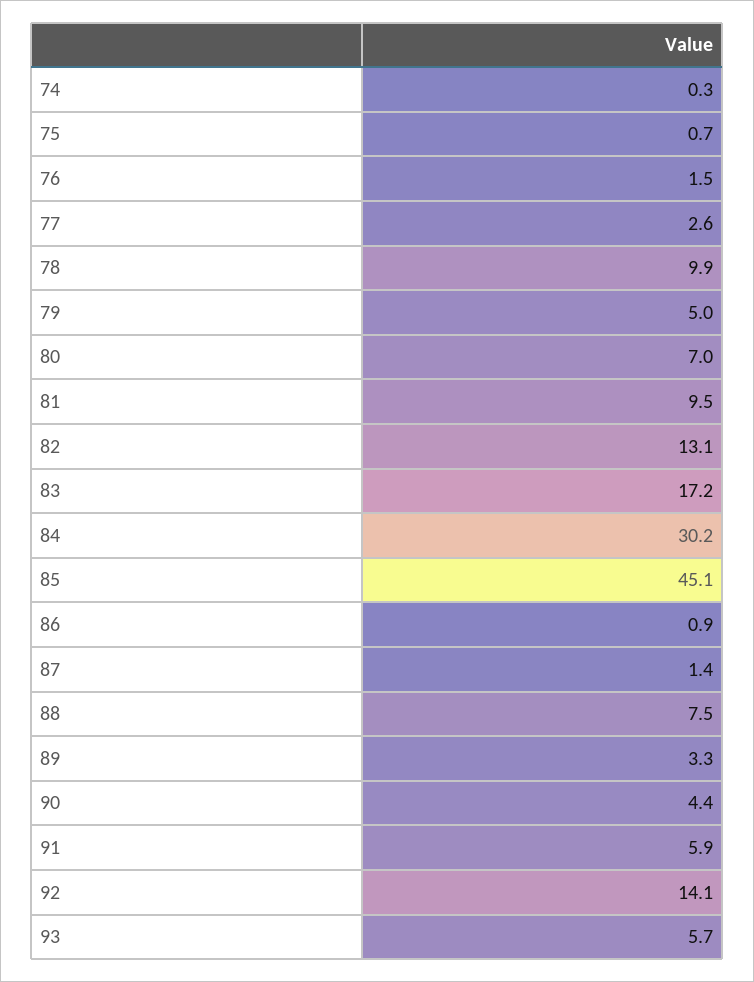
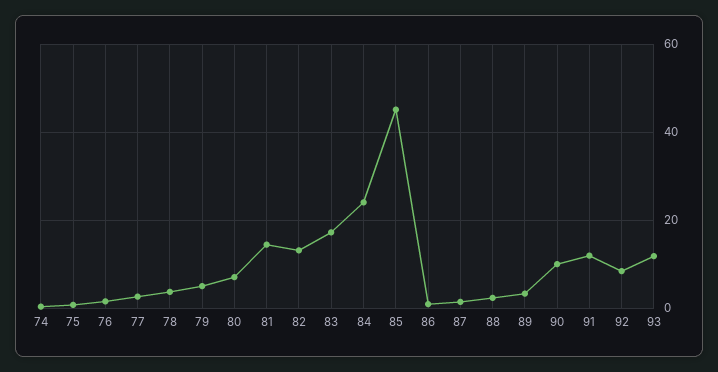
78: 9.9 -> 4
81: 9.5 -> 14
84: 30.2 -> 24
88: 7.5 -> 2
90: 4.4 -> 10
91: 5.9 -> 12
92: 14.1 -> 8
93: 5.7 -> 12

